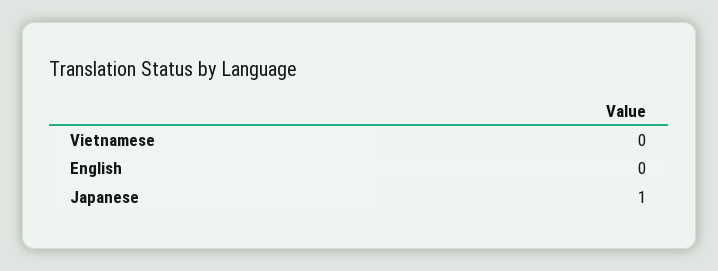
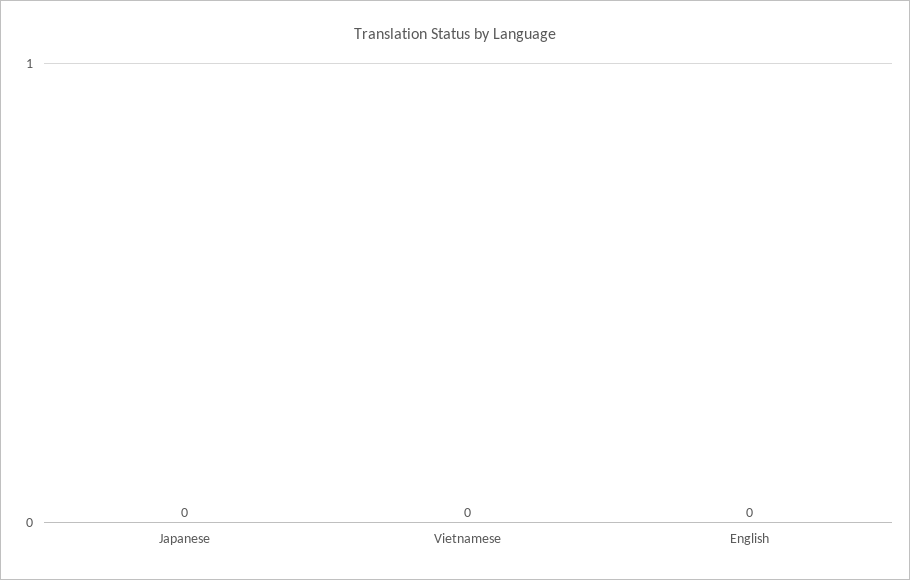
Japanese: 1 -> 0

